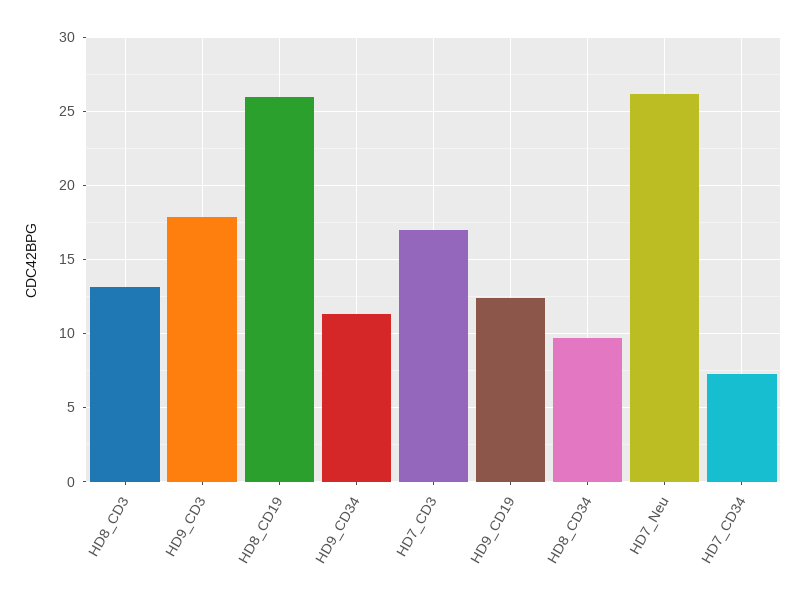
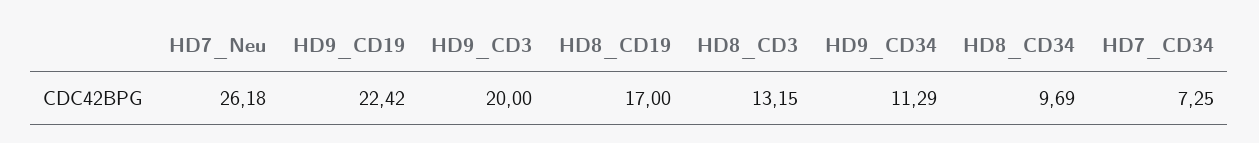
HD9_CD3: 18 -> 20
HD8_CD19: 26 -> 17
HD7_CD3: 17 -> none
HD9_CD19: 12.5 -> 22.42

